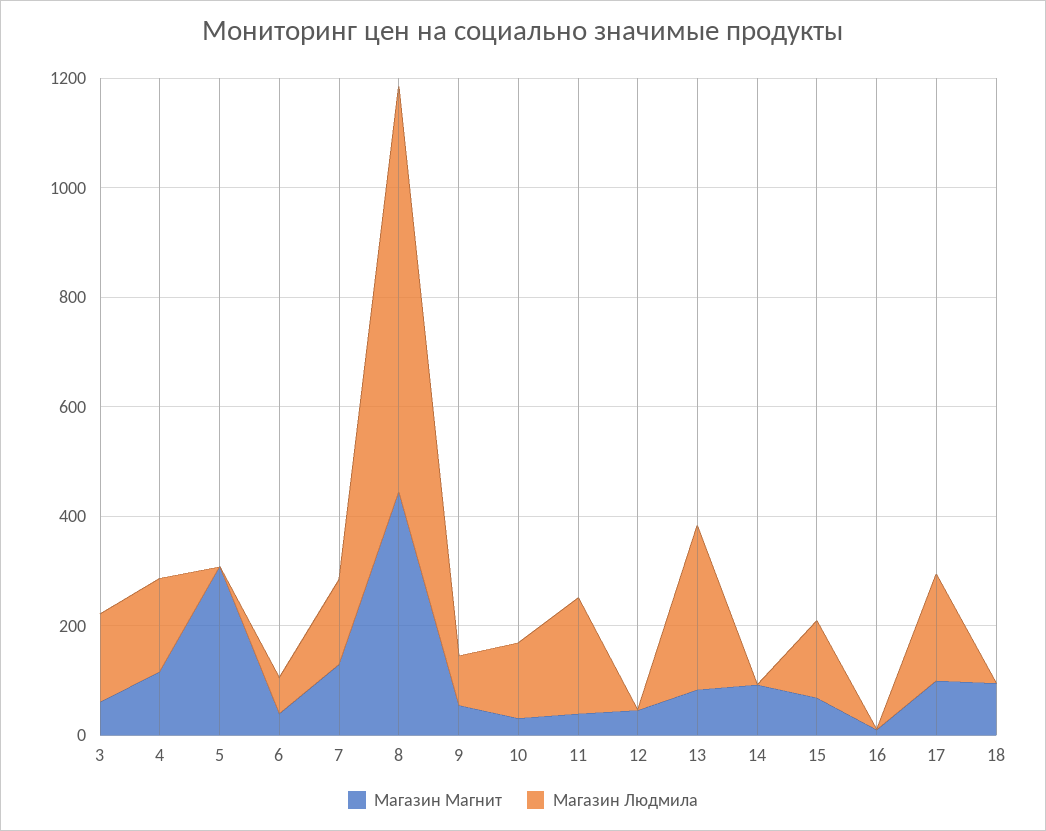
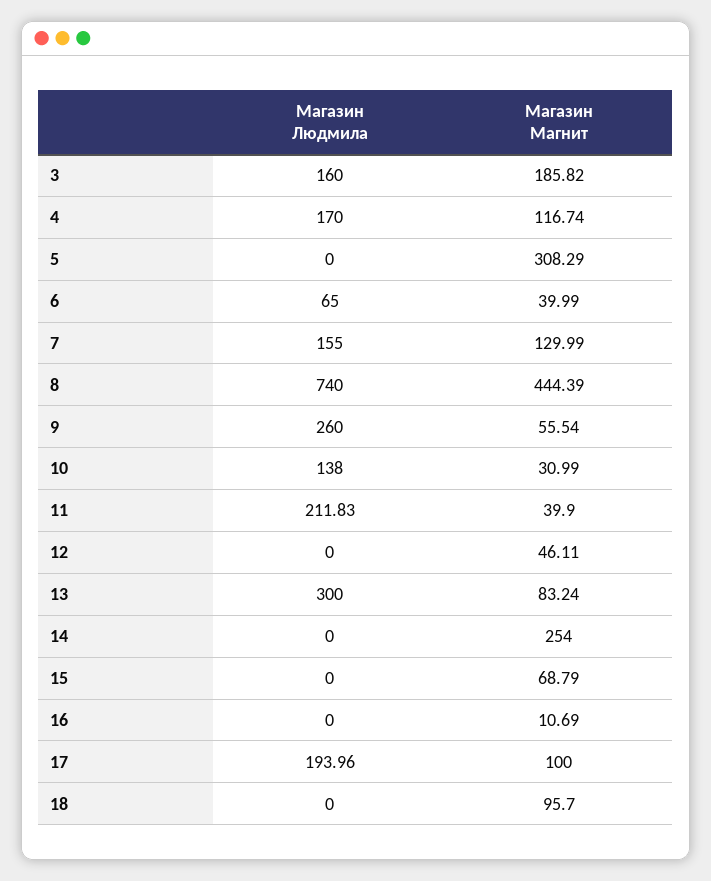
Магазин Магнит, 3: 50 -> 185.82
Магазин Людмила, 9: 100 -> 260
Магазин Магнит, 14: 100 -> 254
Магазин Людмила, 15: 150 -> 0

